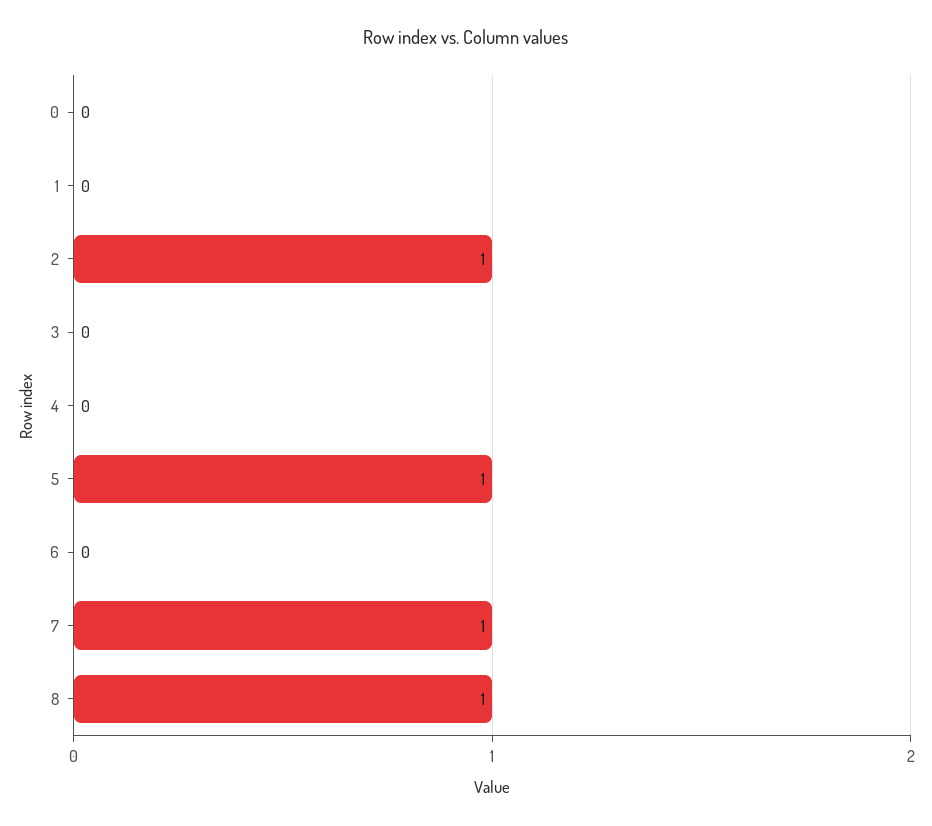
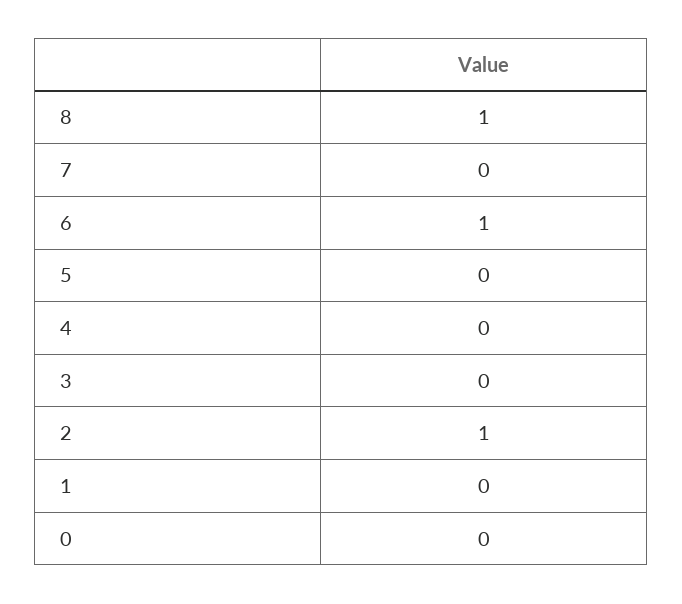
5: 1 -> 0
6: 0 -> 1
7: 1 -> 0

